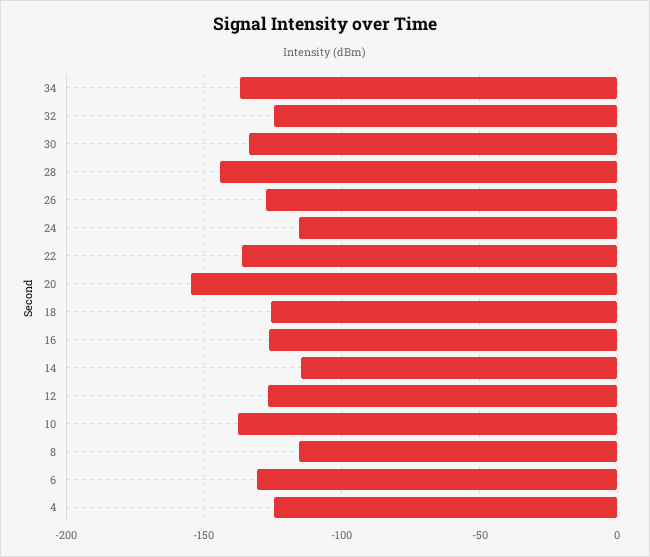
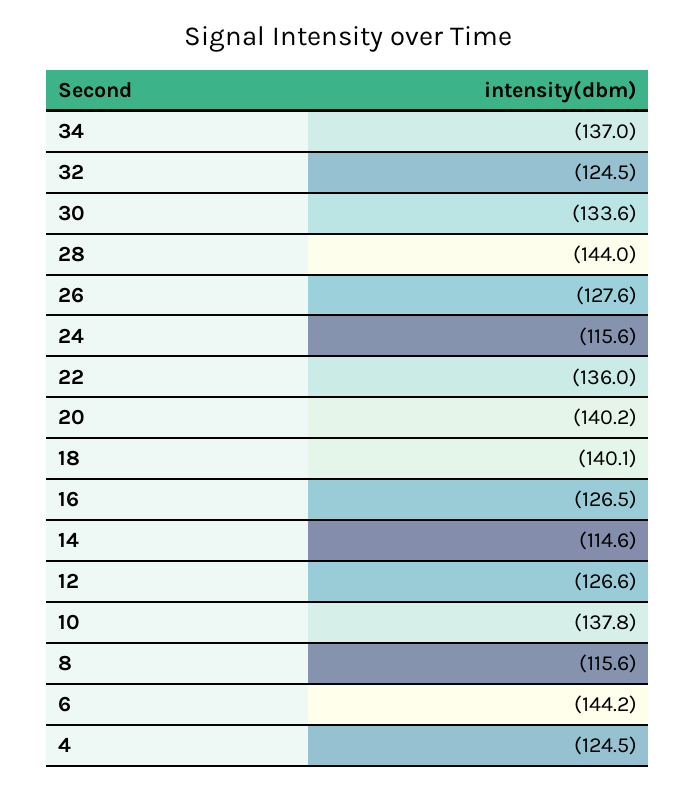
20: -155 -> -140.2
18: -125 -> -140.1
6: -130 -> -144.2

